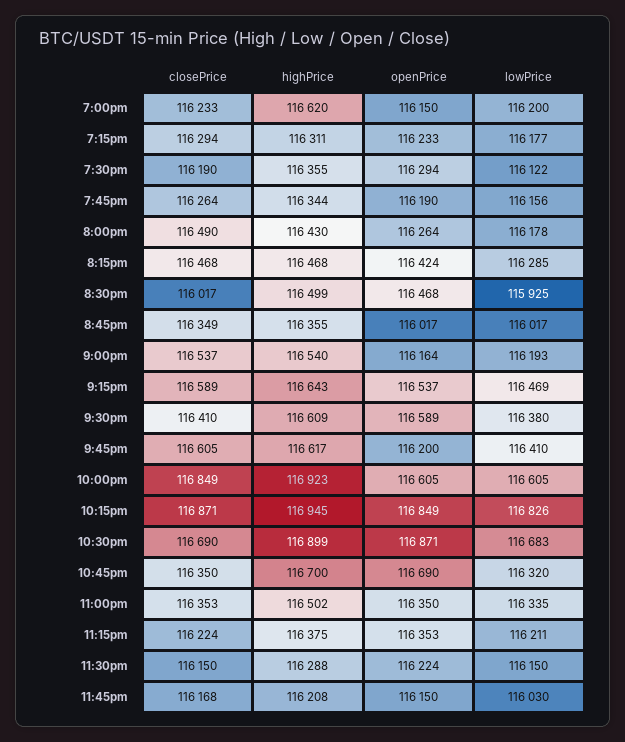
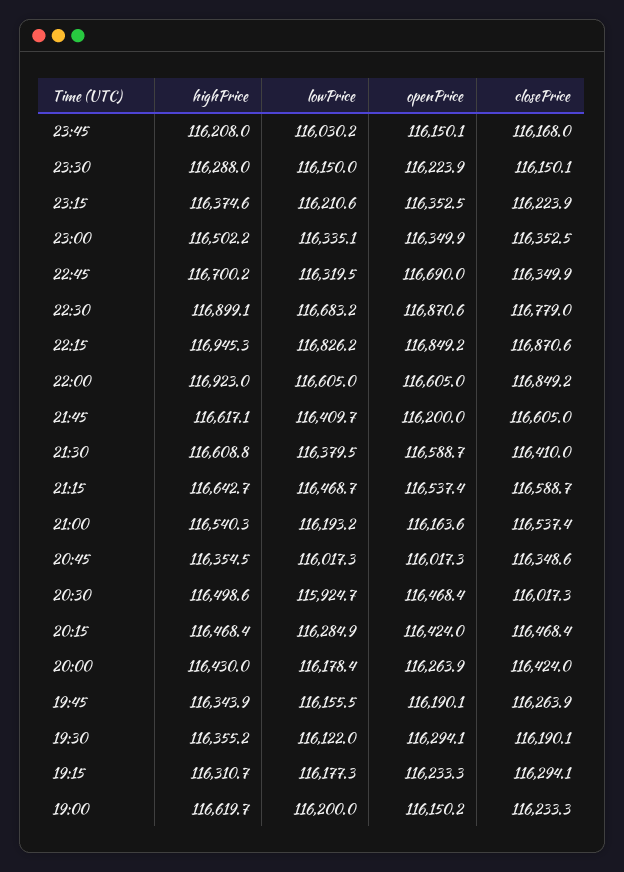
closePrice, 8:00pm: 116490 -> 116424
closePrice, 10:30pm: 116690 -> 116779

